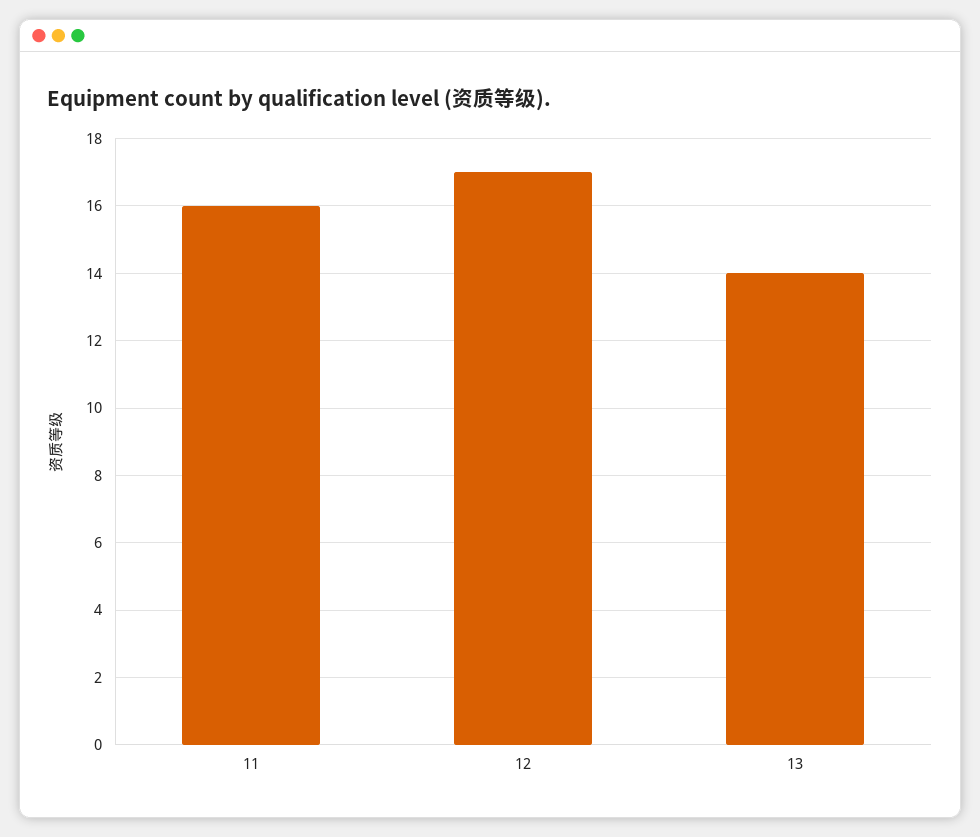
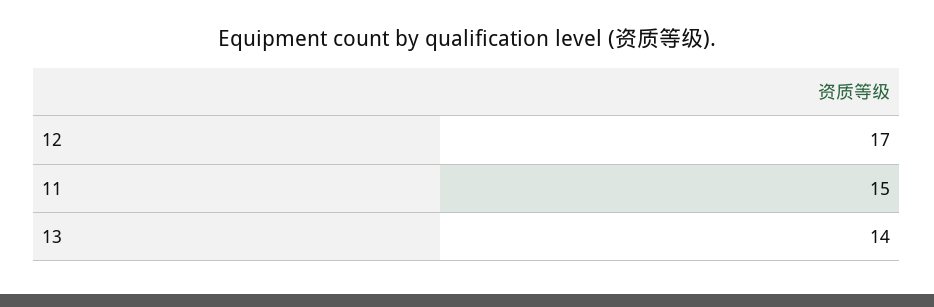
11: 16 -> 15

